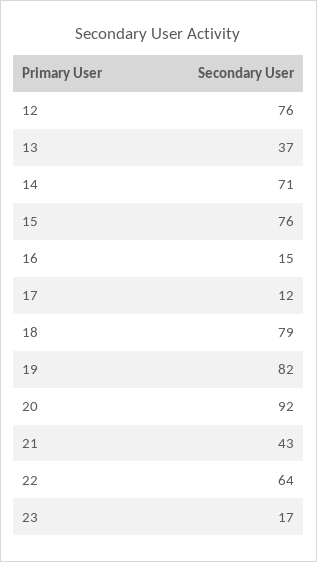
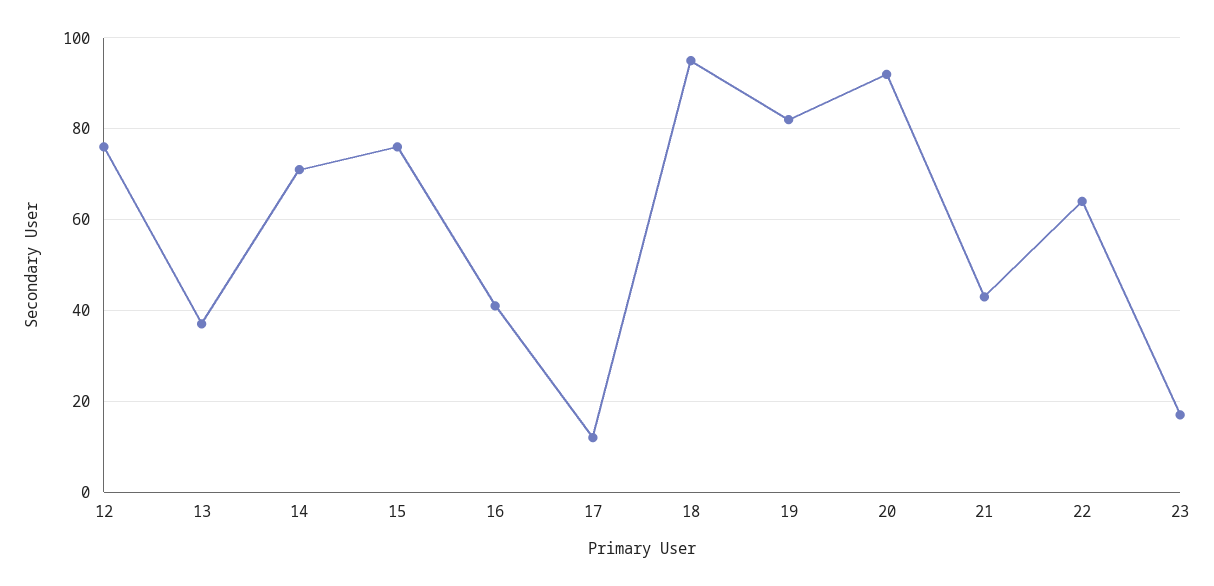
16: 15 -> 40
18: 79 -> 95

